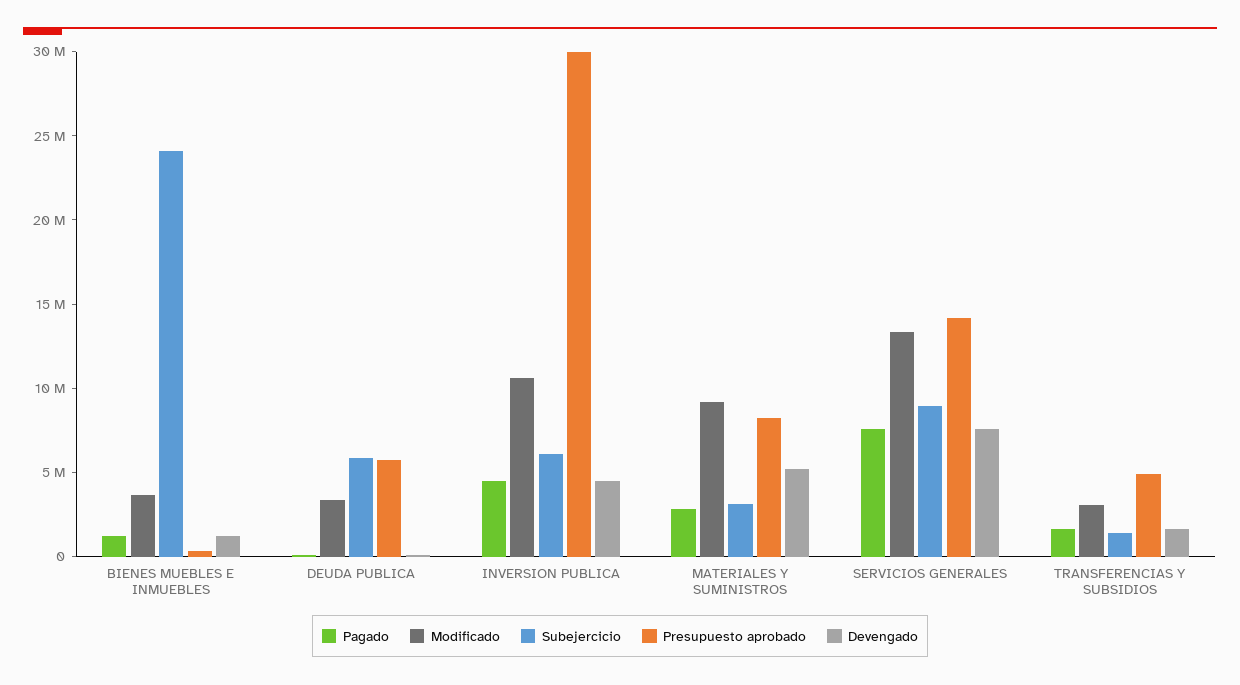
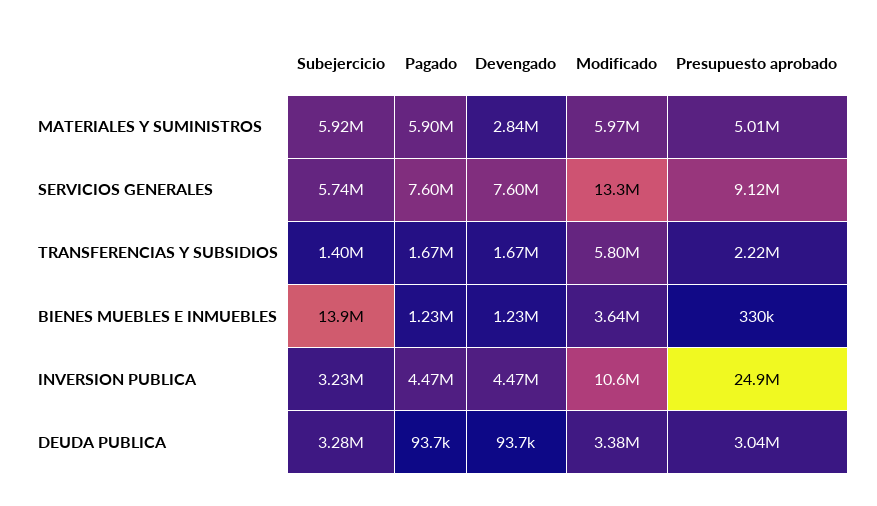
Subejercicio, BIENES MUEBLES E INMUEBLES: 24000000 -> 13900000
Subejercicio, DEUDA PUBLICA: 6000000 -> 3280000
Presupuesto aprobado, DEUDA PUBLICA: 6000000 -> 3040000
Subejercicio, INVERSION PUBLICA: 6000000 -> 3230000
Presupuesto aprobado, INVERSION PUBLICA: 30000000 -> 24900000
Pagado, MATERIALES Y SUMINISTROS: 3000000 -> 5900000
Modificado, MATERIALES Y SUMINISTROS: 9000000 -> 5970000
Subejercicio, MATERIALES Y SUMINISTROS: 3000000 -> 5920000
Presupuesto aprobado, MATERIALES Y SUMINISTROS: 8000000 -> 5010000
Devengado, MATERIALES Y SUMINISTROS: 5000000 -> 2840000
Subejercicio, SERVICIOS GENERALES: 9000000 -> 5740000
Presupuesto aprobado, SERVICIOS GENERALES: 14000000 -> 9120000
Modificado, TRANSFERENCIAS Y SUBSIDIOS: 3000000 -> 5800000
Presupuesto aprobado, TRANSFERENCIAS Y SUBSIDIOS: 5000000 -> 2220000

